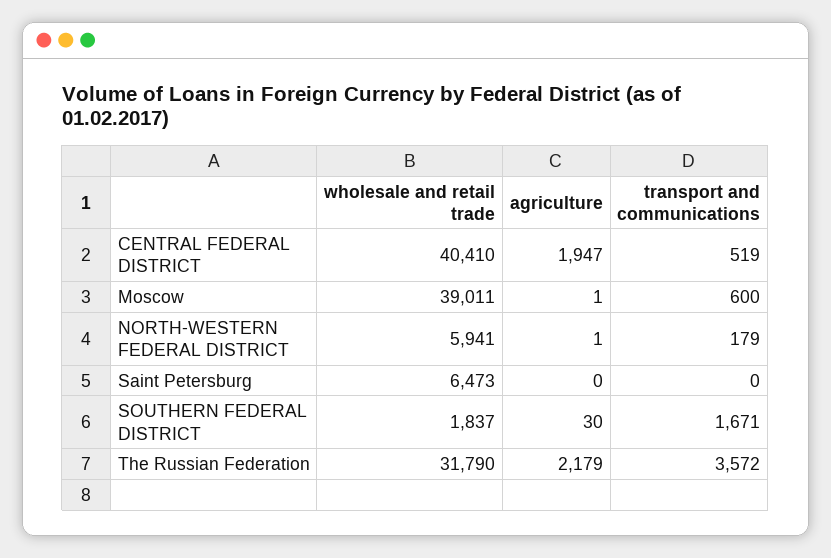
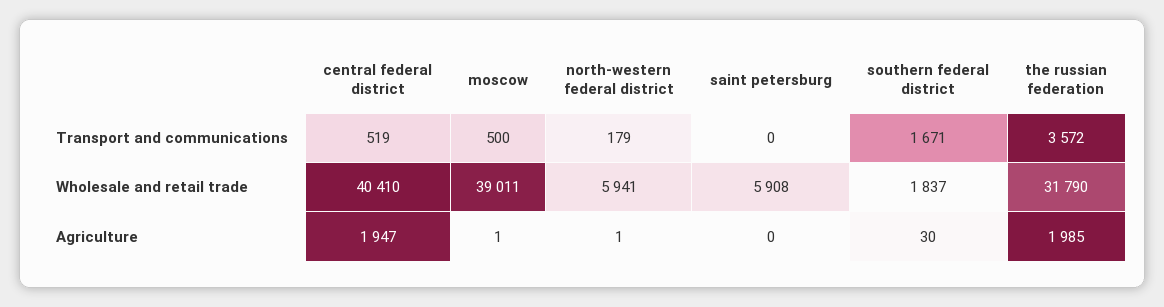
transport and communications, Moscow: 600 -> 500
wholesale and retail trade, Saint Petersburg: 6473 -> 5908
agriculture, The Russian Federation: 2179 -> 1985

